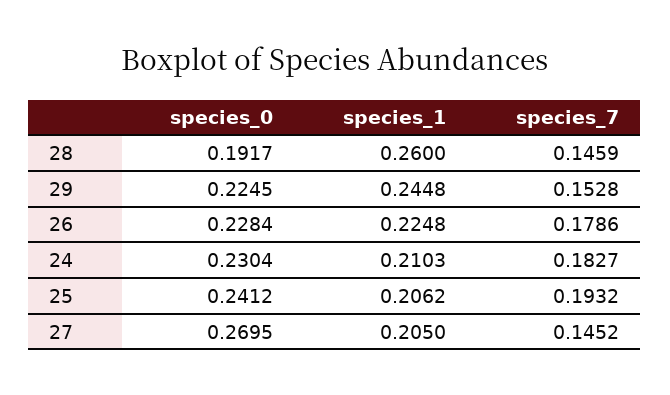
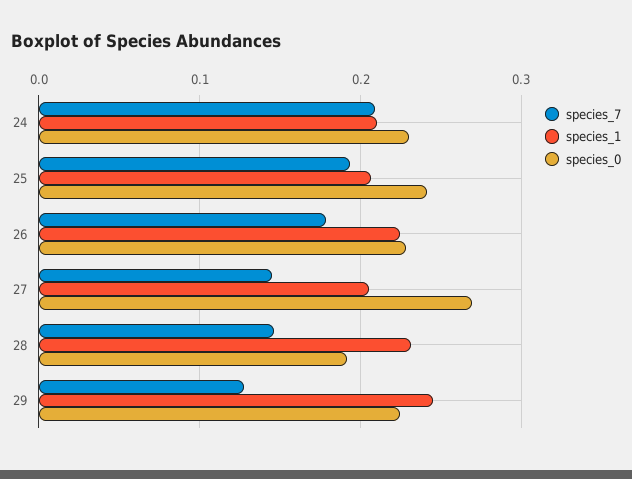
species_1, 28: 0.26 -> 0.23
species_7, 29: 0.1528 -> 0.13
species_7, 24: 0.1827 -> 0.21

